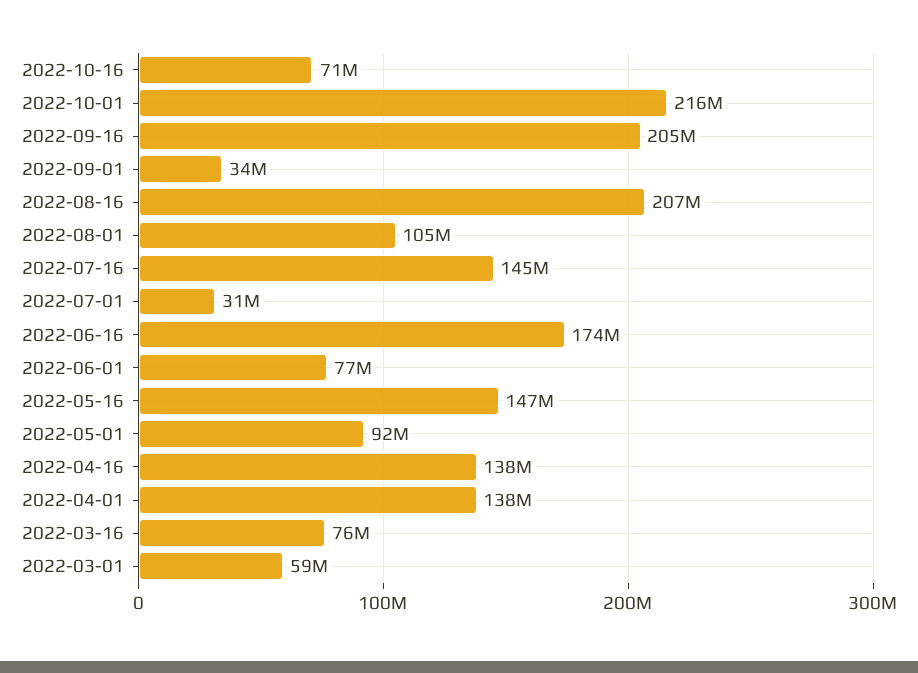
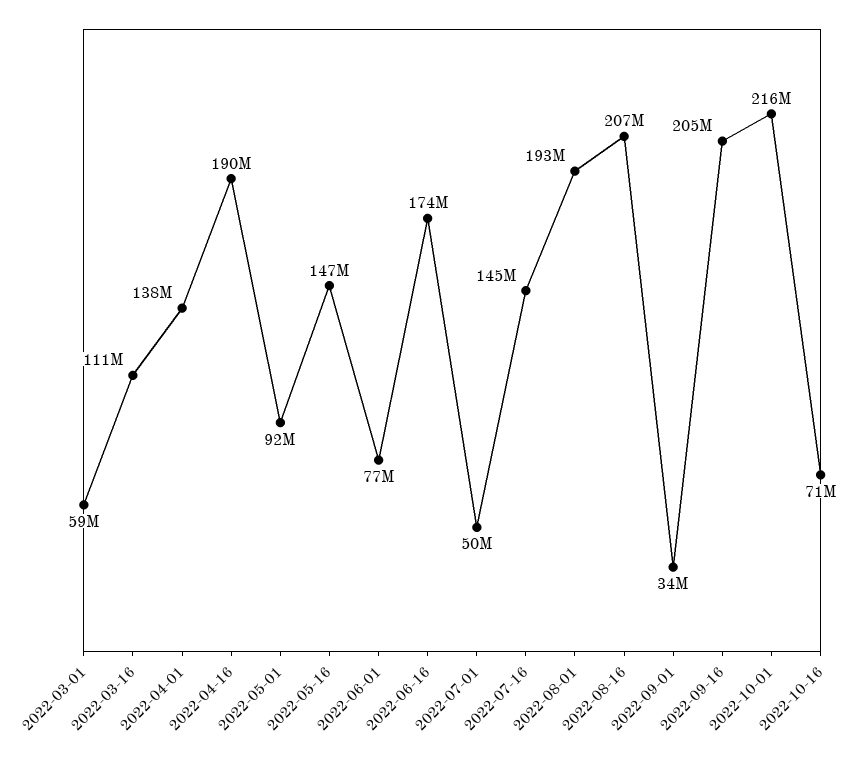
2022-08-01: 105000000 -> 193000000
2022-07-01: 31000000 -> 50000000
2022-04-16: 138000000 -> 190000000
2022-03-16: 76000000 -> 111000000

